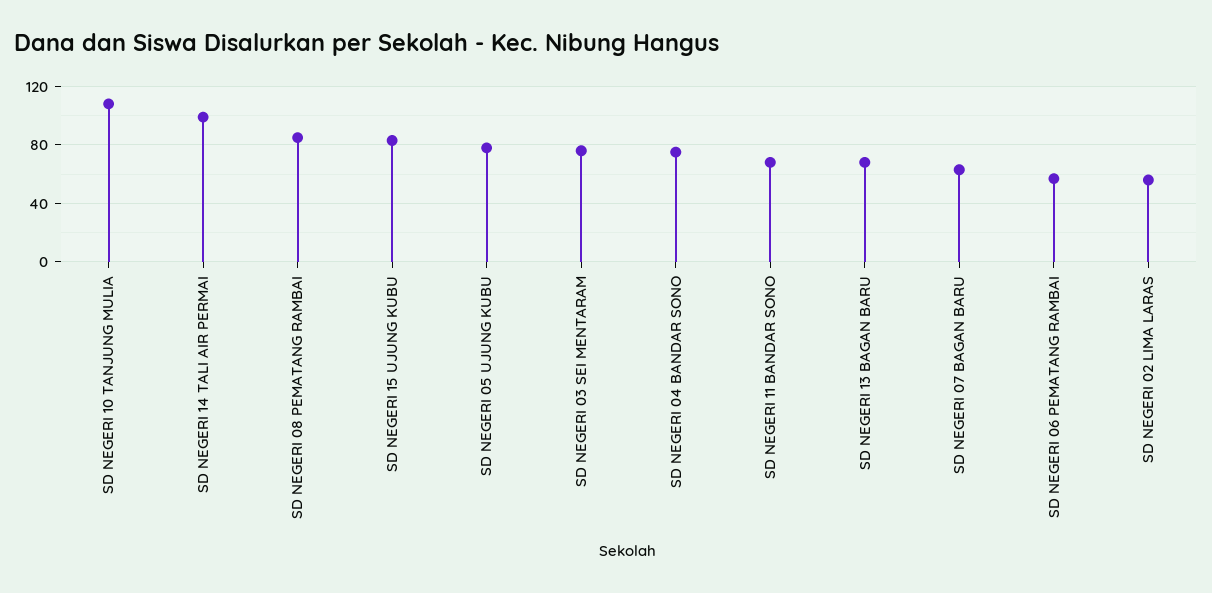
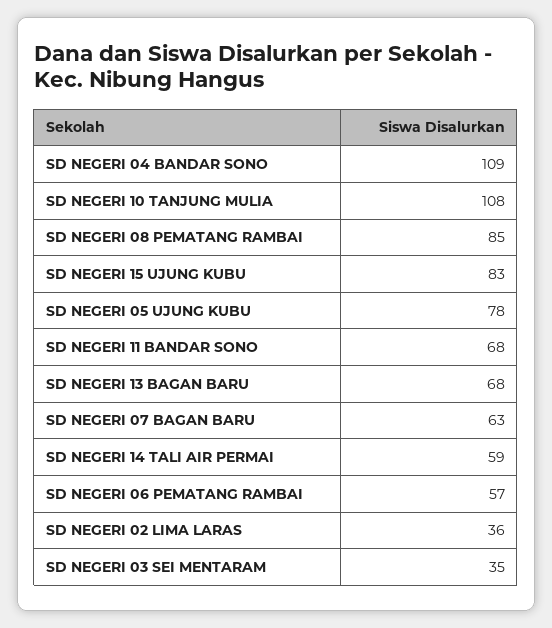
SD NEGERI 14 TALI AIR PERMAI: 100 -> 59
SD NEGERI 03 SEI MENTARAM: 75 -> 35
SD NEGERI 04 BANDAR SONO: 75 -> 109
SD NEGERI 02 LIMA LARAS: 55 -> 36

